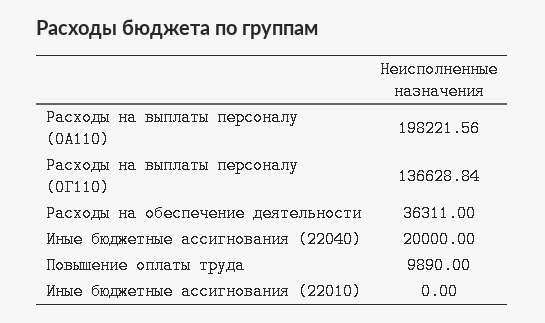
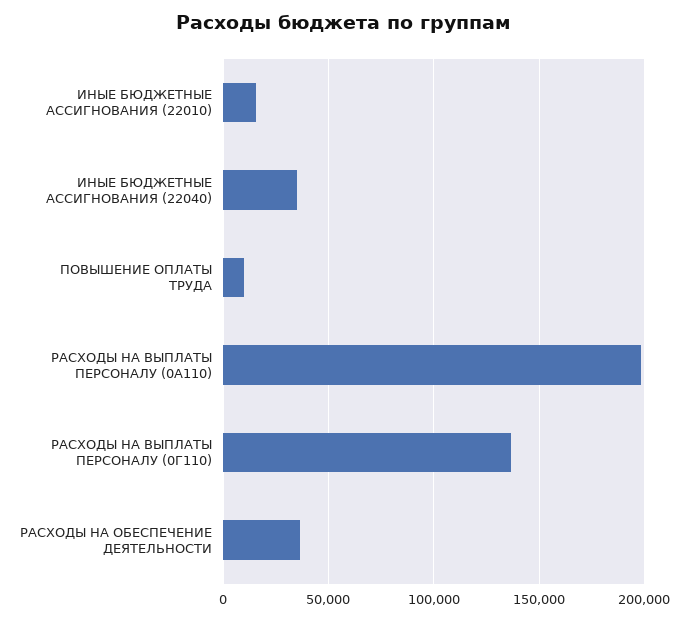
Иные бюджетные ассигнования (22040): 20000 -> 35000
Иные бюджетные ассигнования (22010): 0 -> 15000

